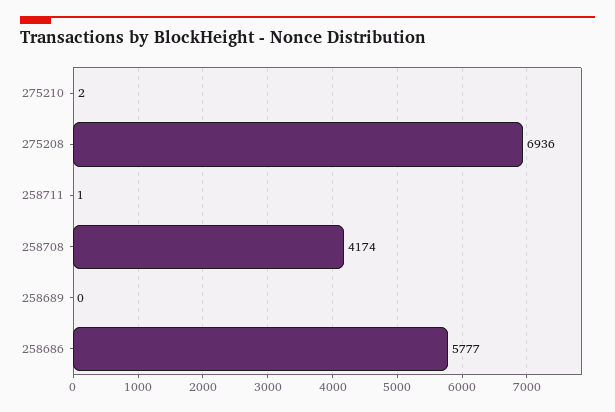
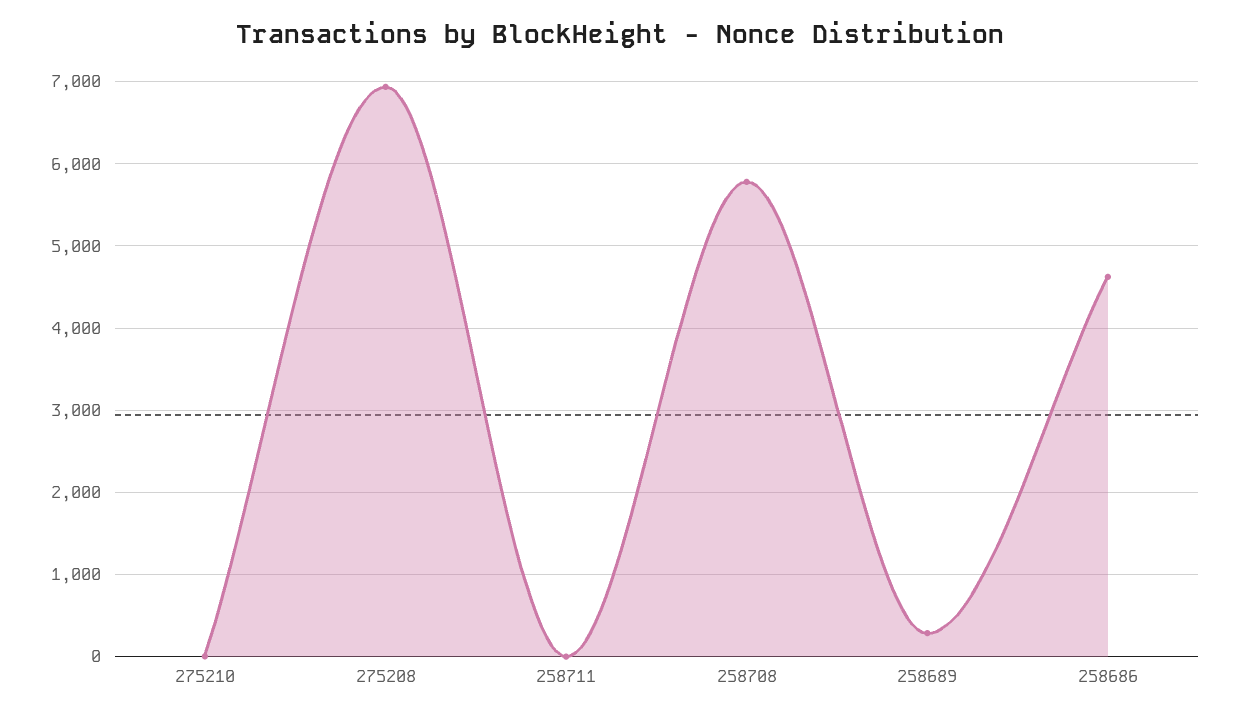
258708: 4174 -> 5800
258689: 0 -> 300
258686: 5777 -> 4600

